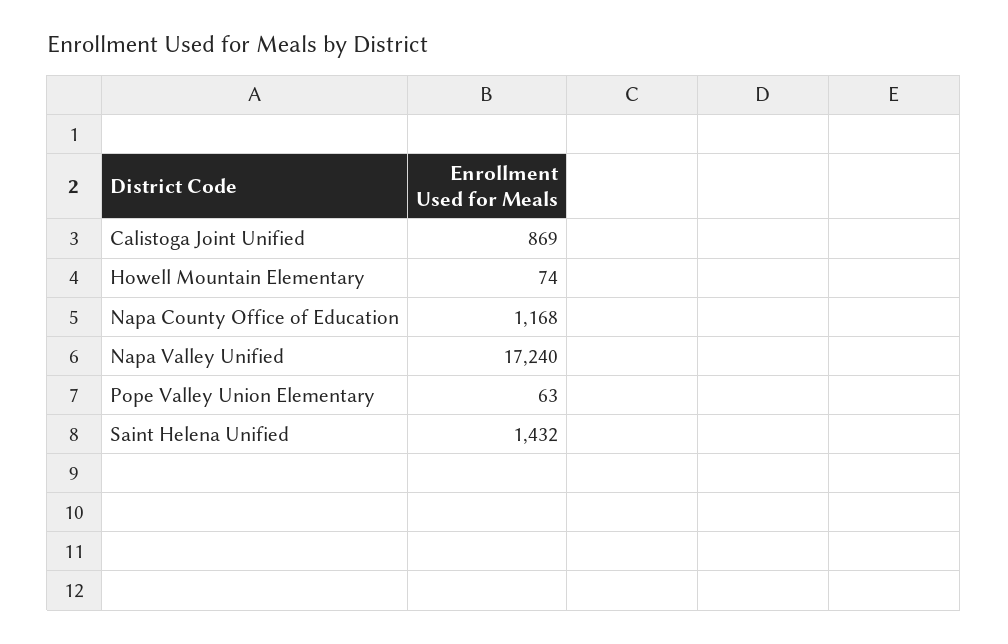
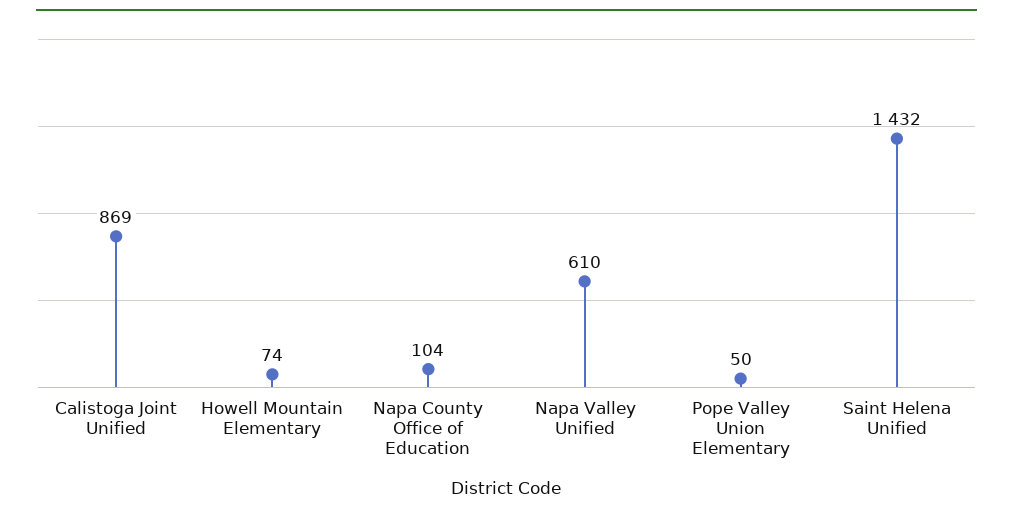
Napa County Office of Education: 1168 -> 104
Napa Valley Unified: 17240 -> 610
Pope Valley Union Elementary: 63 -> 50

